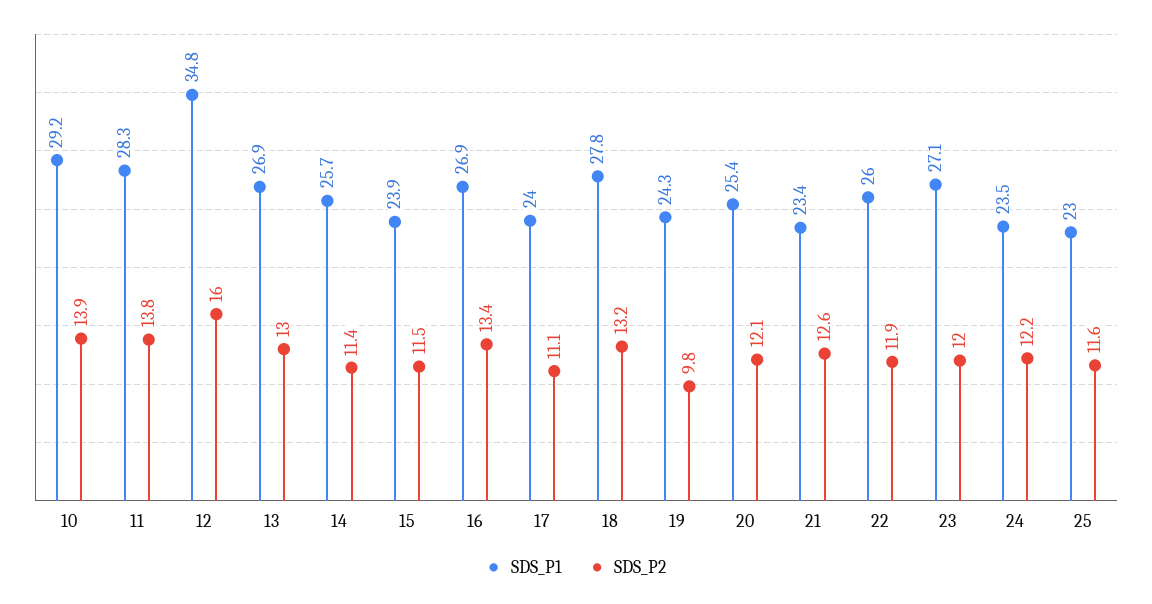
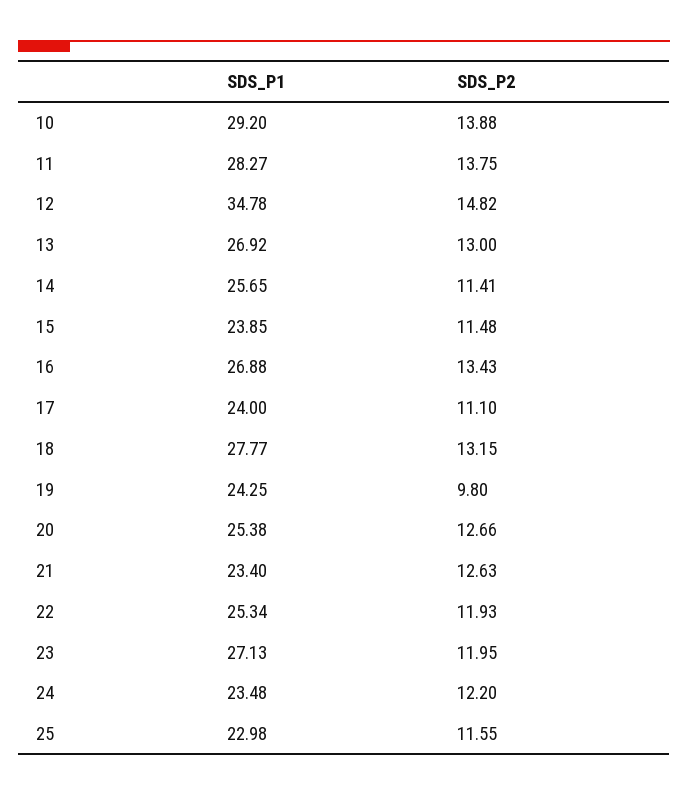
SDS_P2, 12: 16 -> 14.82
SDS_P2, 20: 12.1 -> 12.66
SDS_P1, 22: 26 -> 25.34

